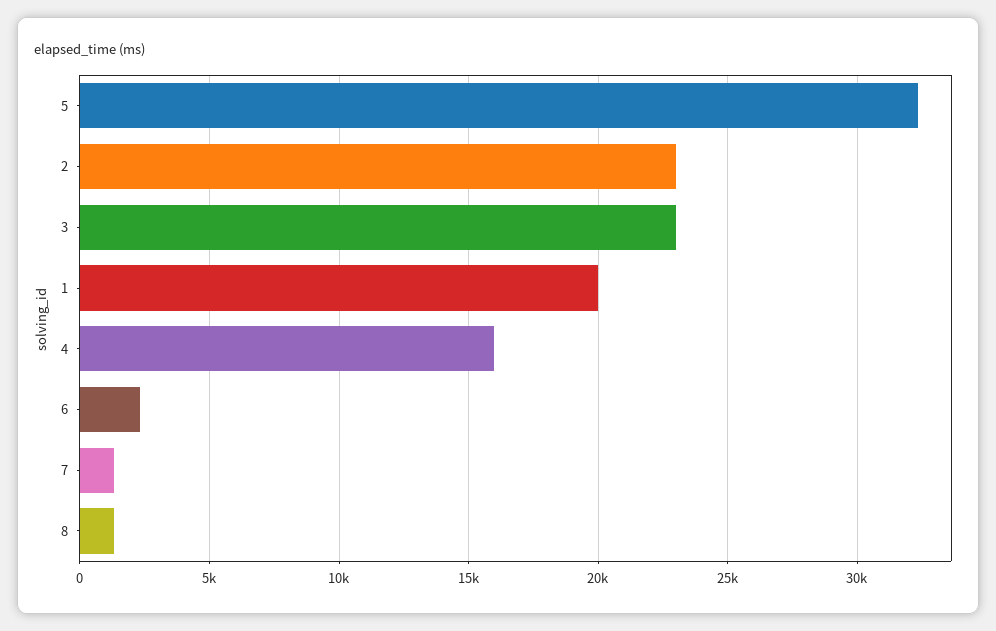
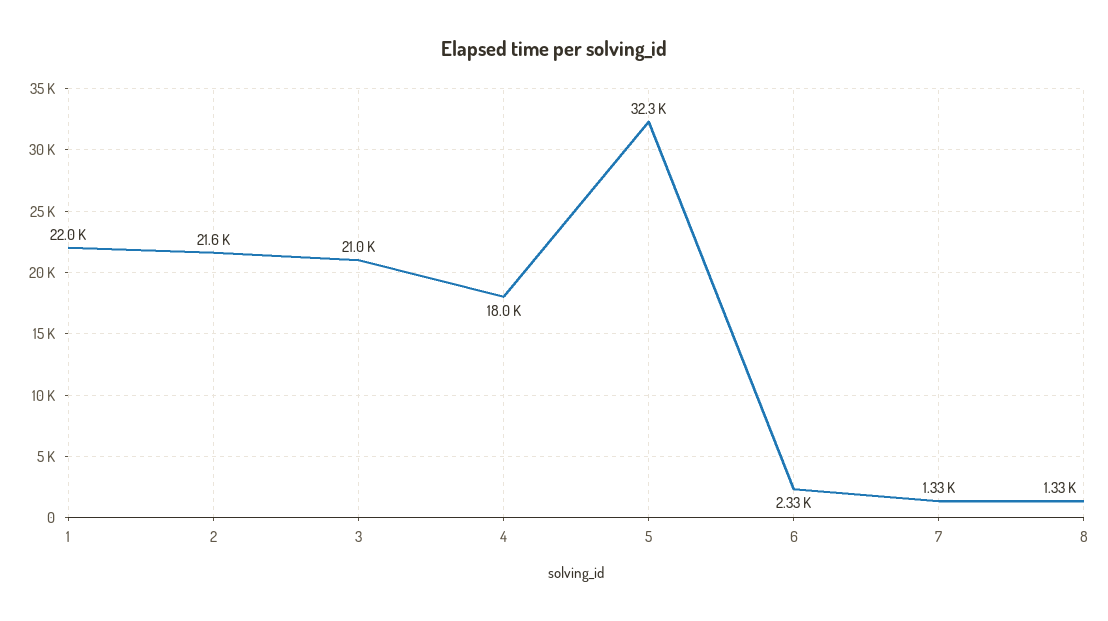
2: 23000 -> 21600
3: 23000 -> 21000
1: 20000 -> 22000
4: 16000 -> 18000

